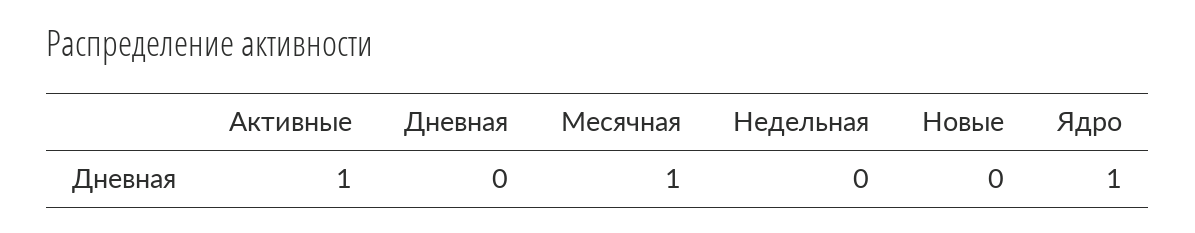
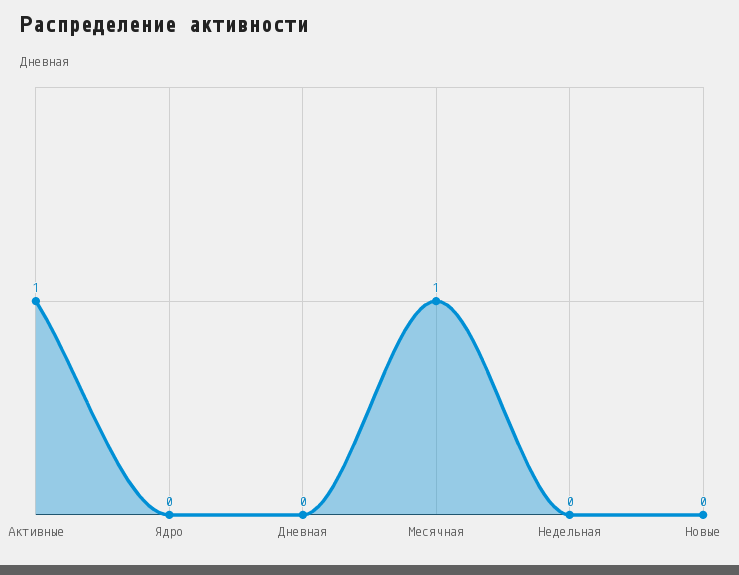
Ядро: 1 -> 0

